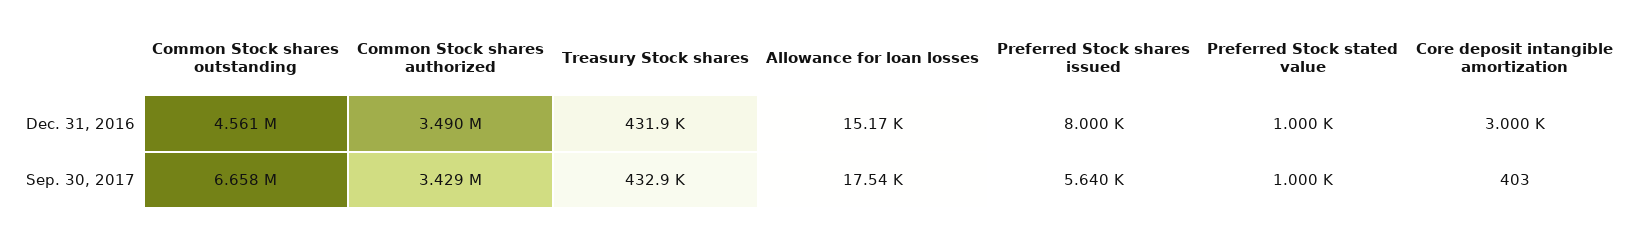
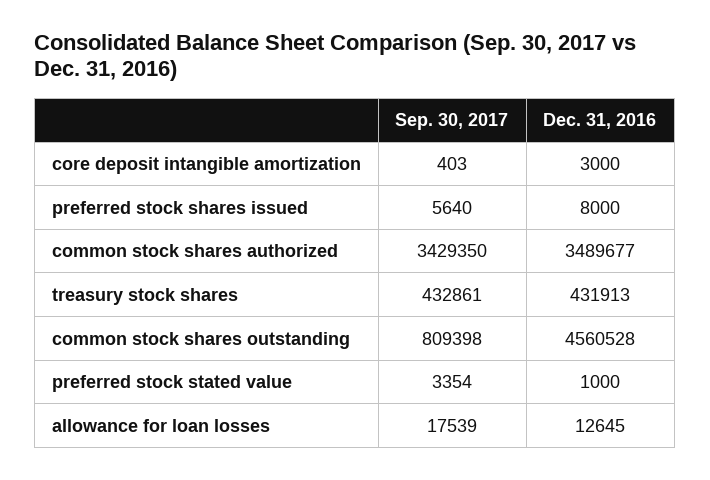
Allowance for loan losses, Dec. 31, 2016: 15170 -> 12645
Common Stock shares outstanding, Sep. 30, 2017: 6658000 -> 809398
Preferred Stock stated value, Sep. 30, 2017: 1000 -> 3354

